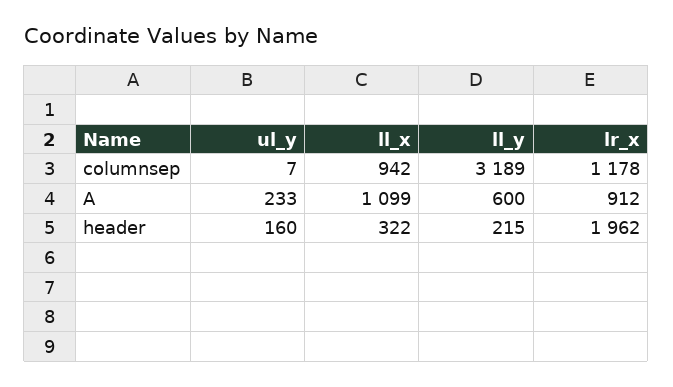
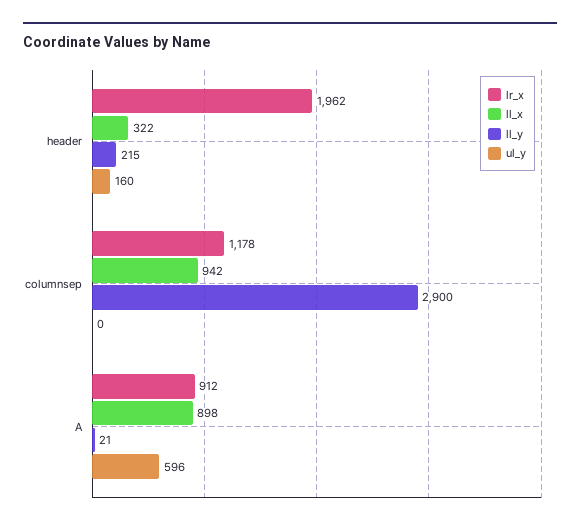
ul_y, columnsep: 7 -> 0
ll_y, columnsep: 3189 -> 2900
ul_y, A: 233 -> 596
ll_x, A: 1099 -> 898
ll_y, A: 600 -> 21

